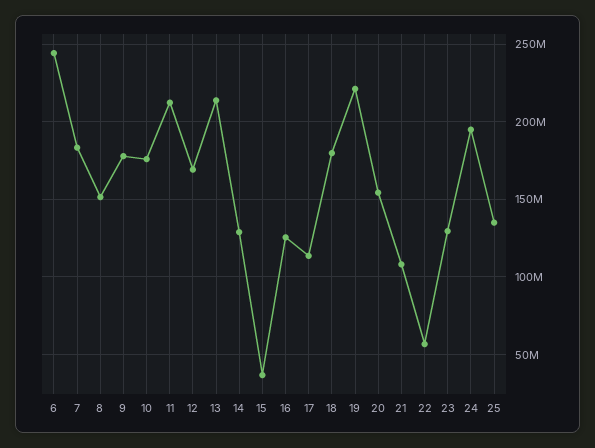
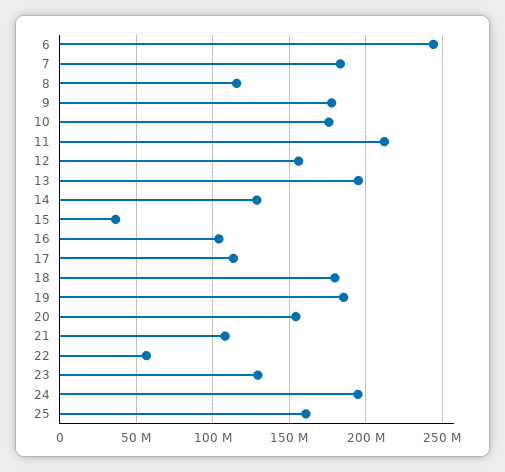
8: 150000000 -> 115000000
12: 170000000 -> 155000000
13: 215000000 -> 195000000
16: 125000000 -> 105000000
19: 220000000 -> 185000000
25: 135000000 -> 160000000

